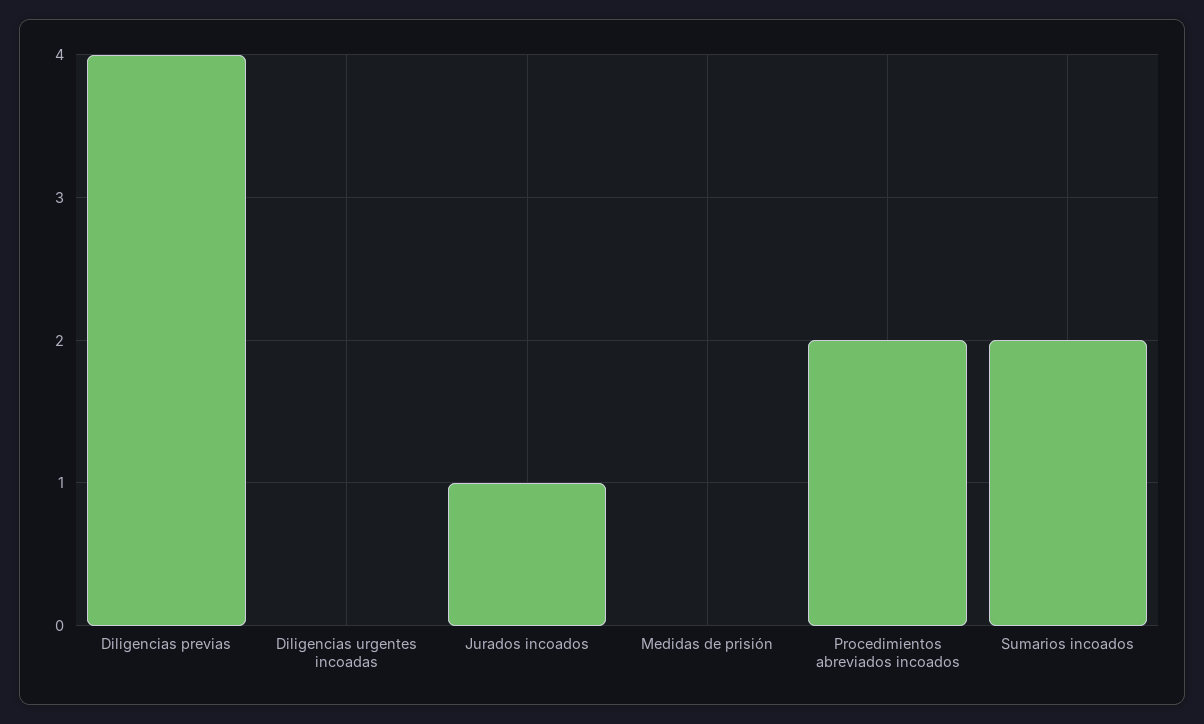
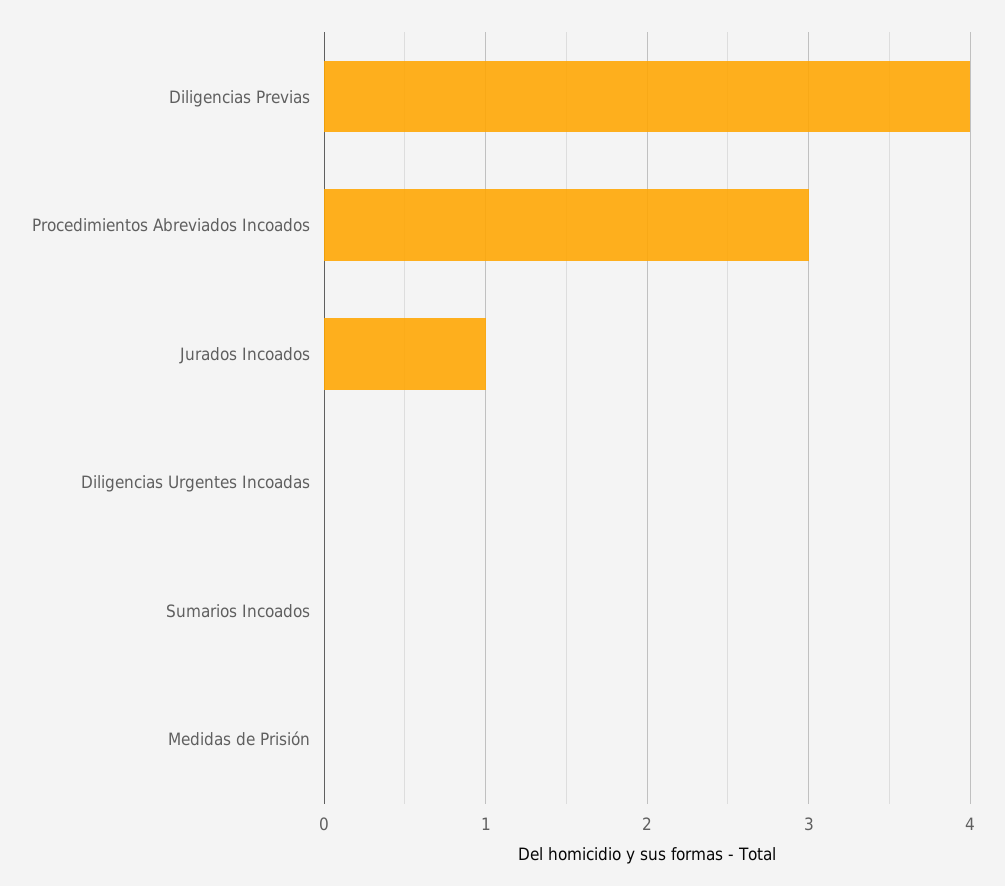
Procedimientos abreviados incoados: 2 -> 3
Sumarios incoados: 2 -> 0

